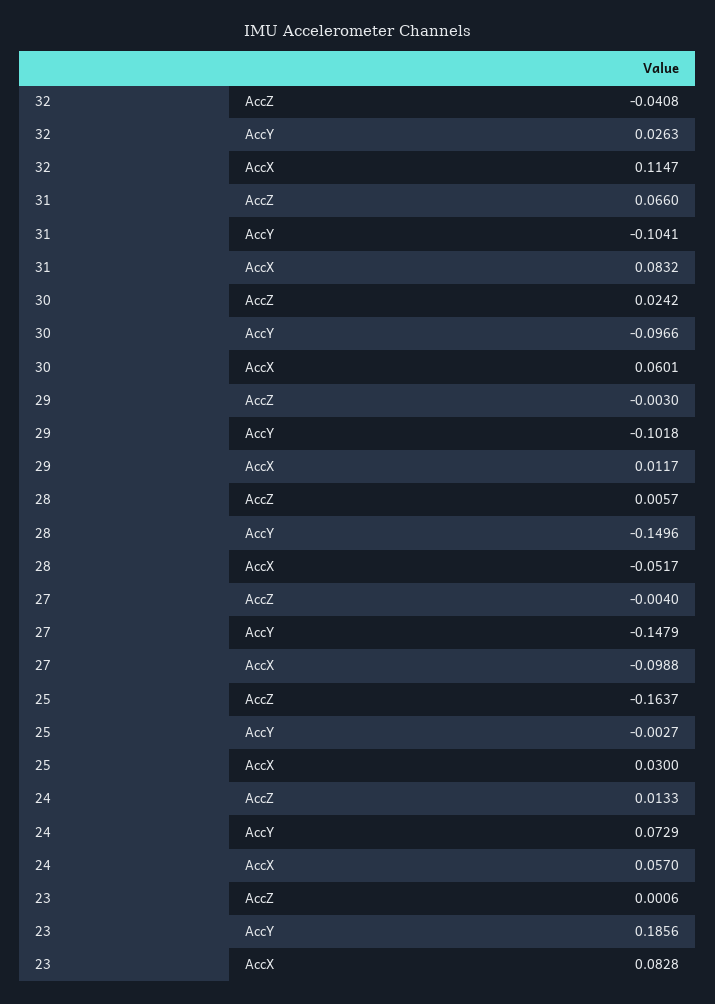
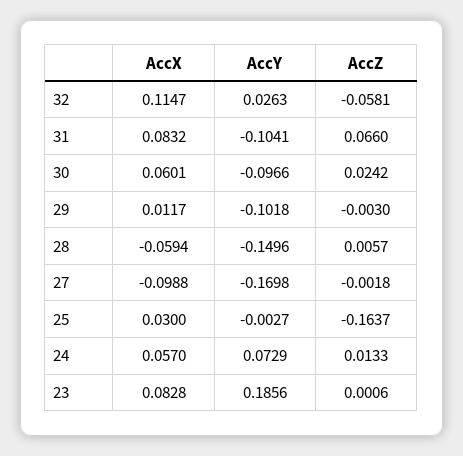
32, AccZ: -0.0408 -> -0.0581
28, AccX: -0.0517 -> -0.0594
27, AccZ: -0.004 -> -0.0018
27, AccY: -0.1479 -> -0.1698

